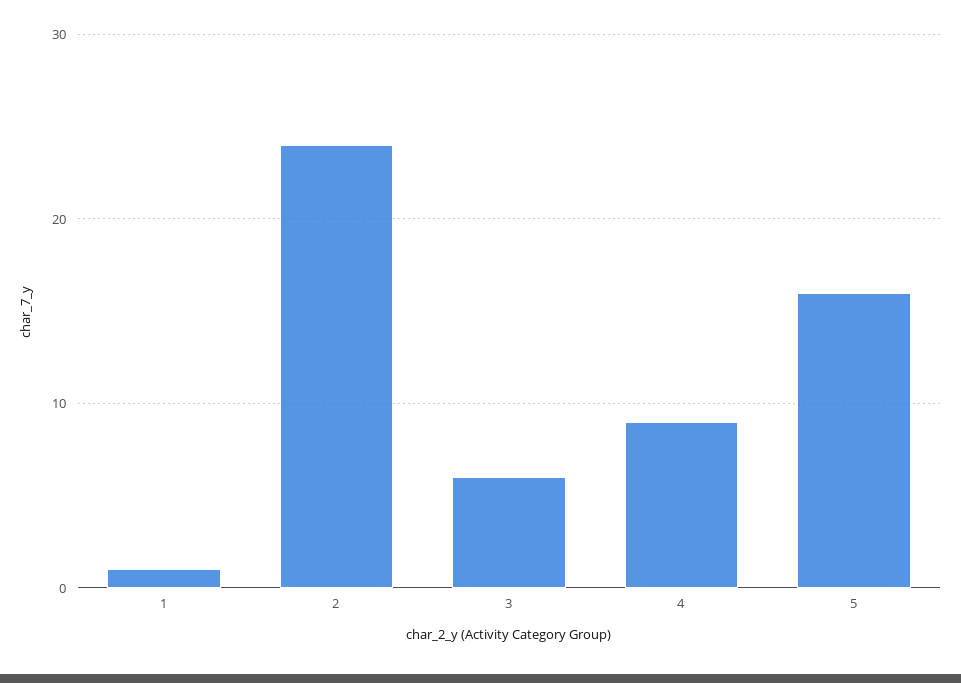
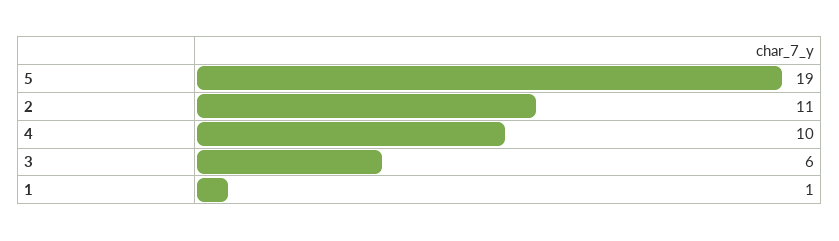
2: 24 -> 11
4: 9 -> 10
5: 16 -> 19

